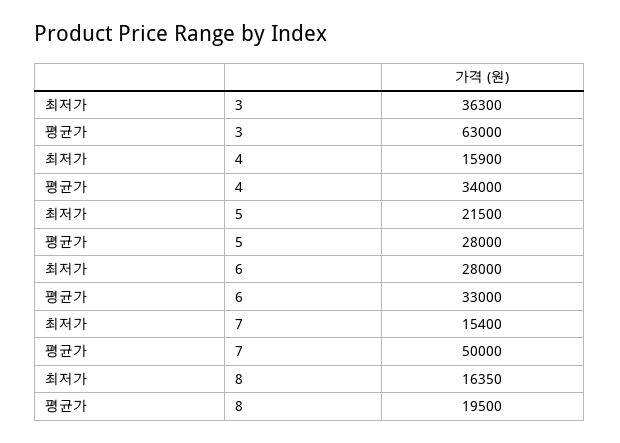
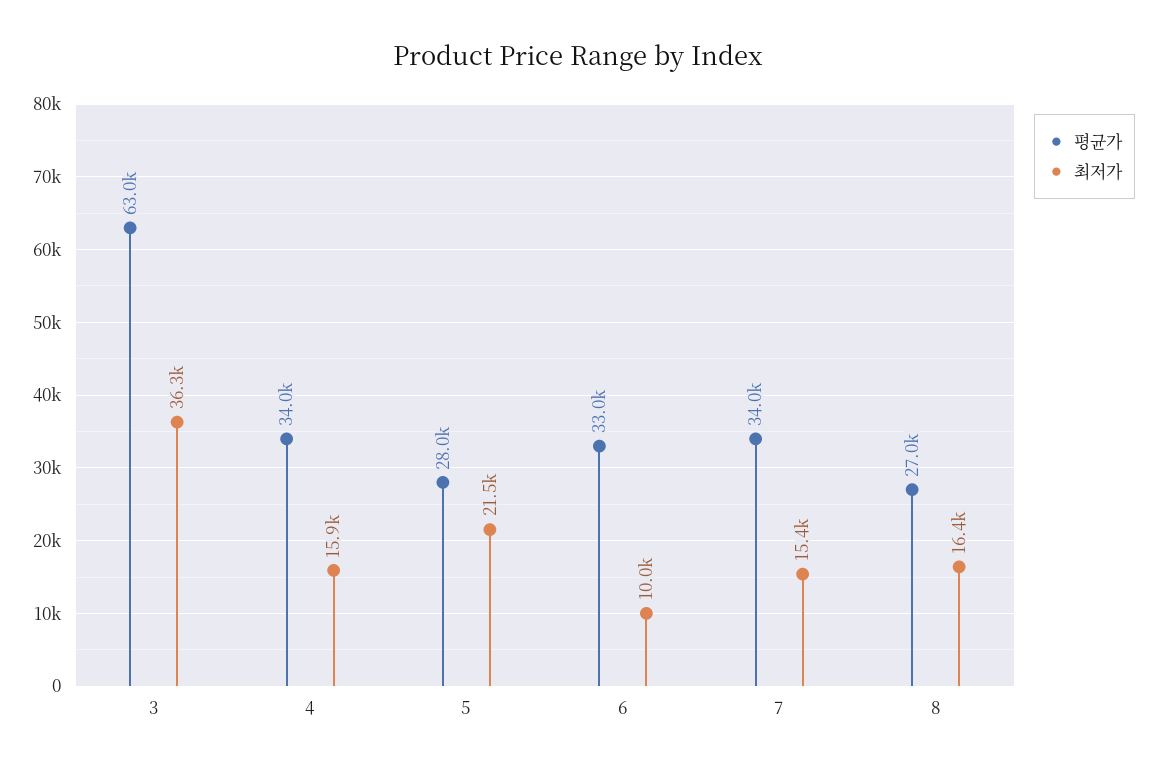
최저가, 6: 28000 -> 10000
평균가, 7: 50000 -> 34000
평균가, 8: 19500 -> 27000

